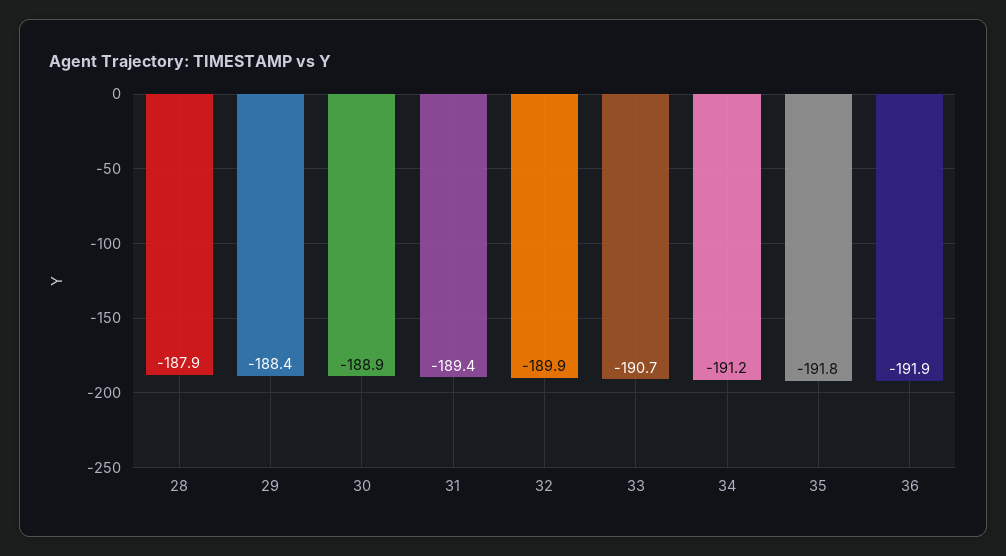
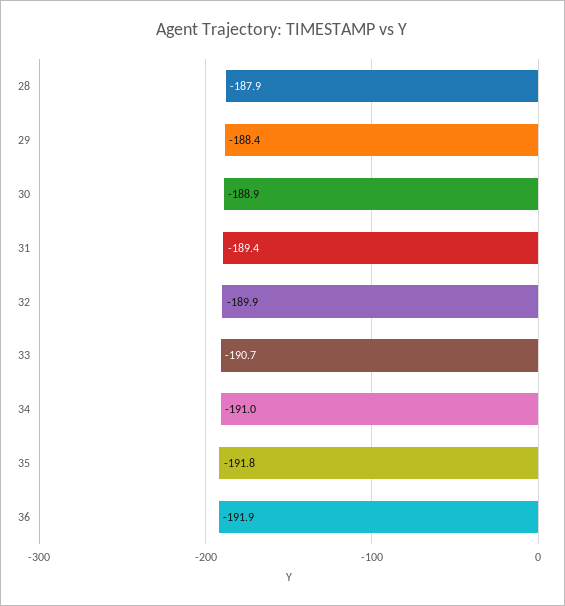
34: -191.2 -> -191

